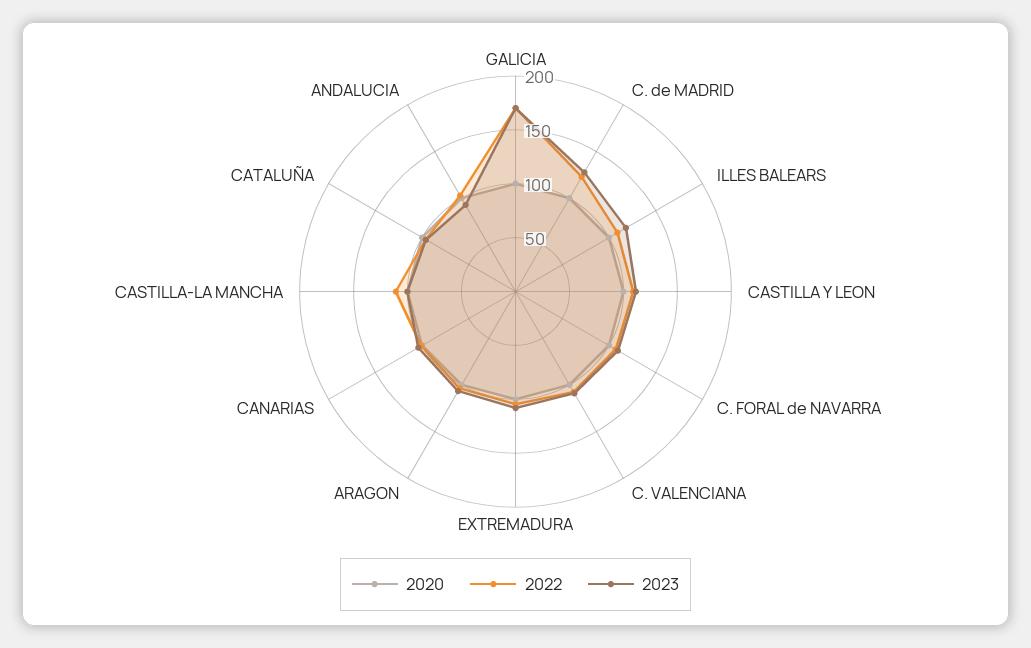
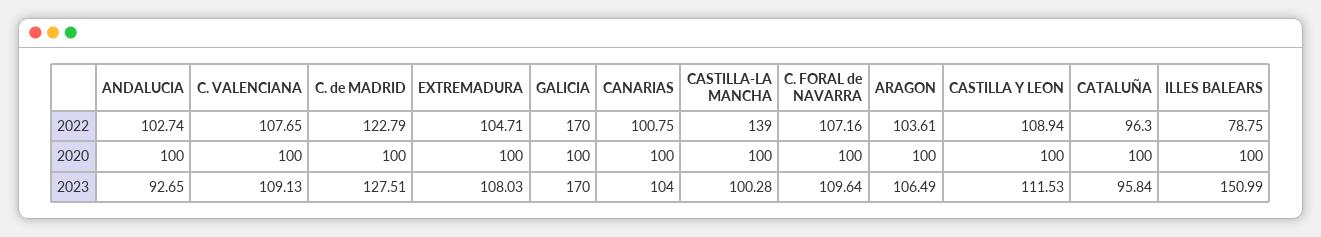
2022, ILLES BALEARS: 110 -> 78.75
2023, ILLES BALEARS: 120 -> 150.99
2022, CASTILLA-LA MANCHA: 110 -> 139

